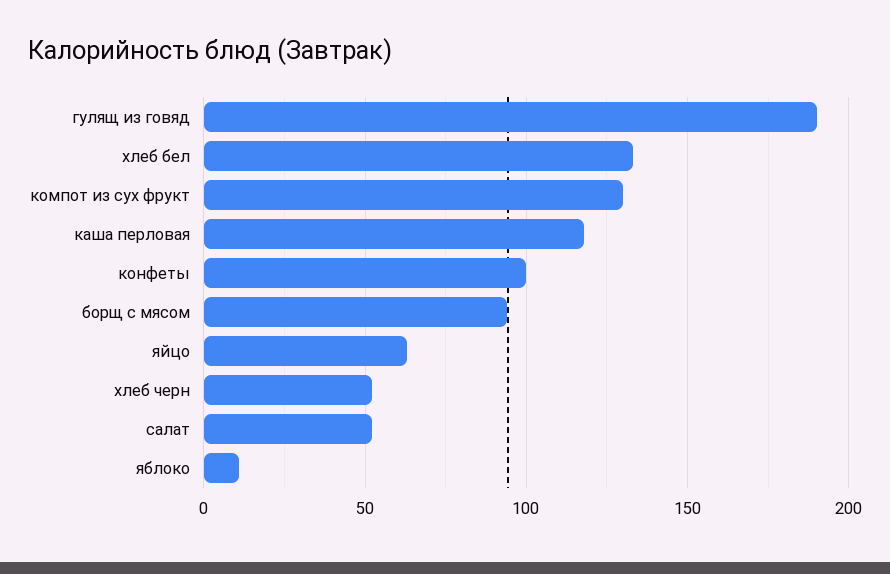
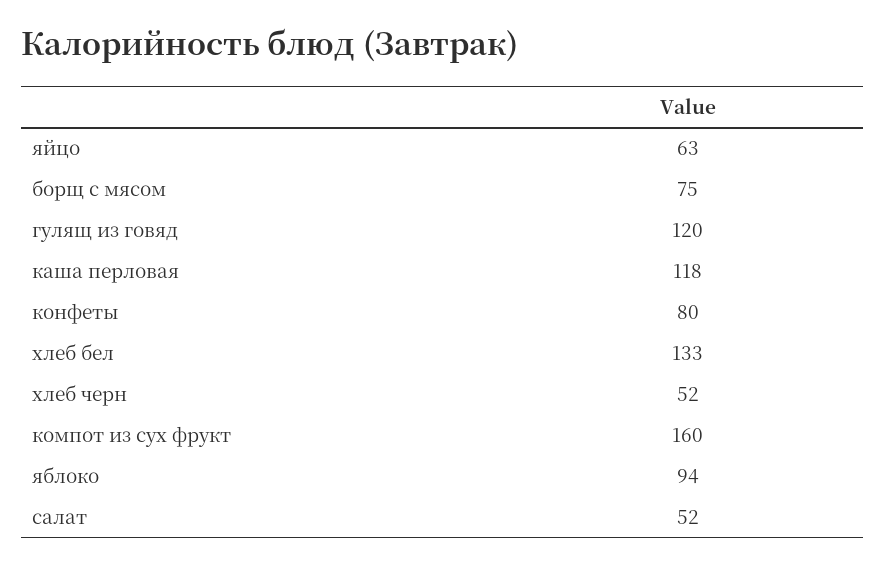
гулящ из говяд: 190 -> 120
компот из сух фрукт: 130 -> 160
конфеты: 100 -> 80
борщ с мясом: 95 -> 75
яблоко: 10 -> 94

